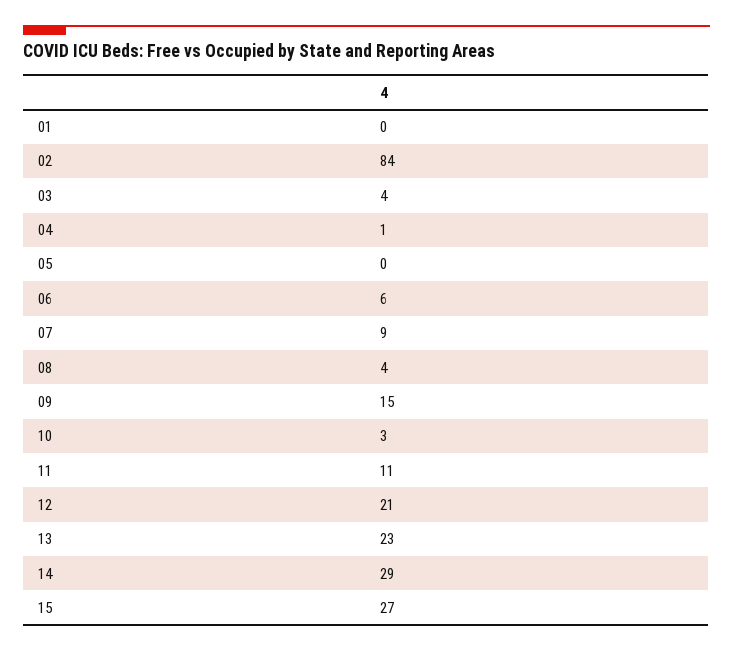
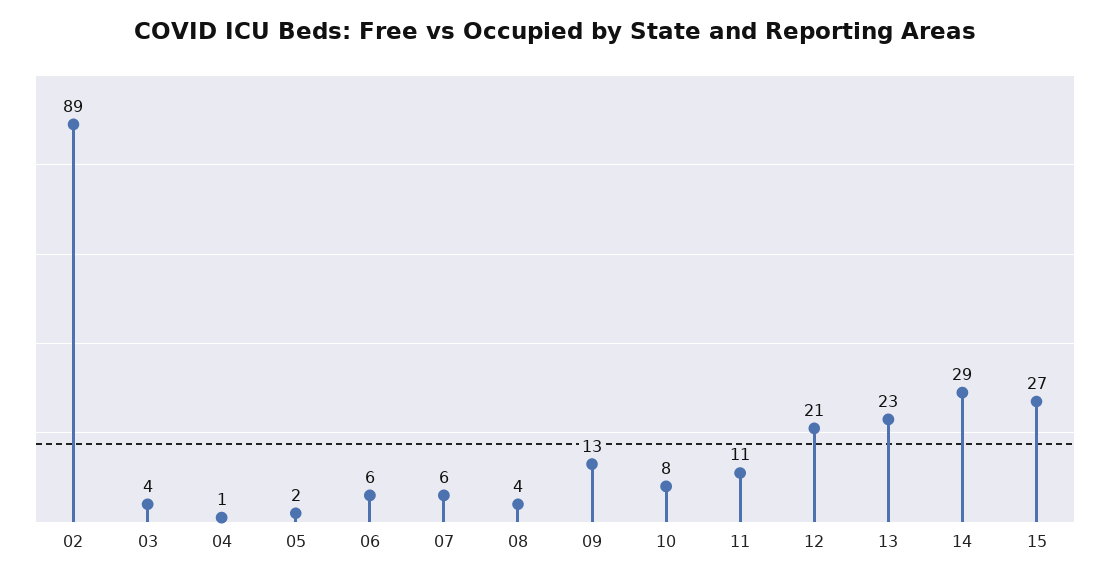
01: 0 -> none
02: 84 -> 89
05: 0 -> 2
07: 9 -> 6
09: 15 -> 13
10: 3 -> 8

